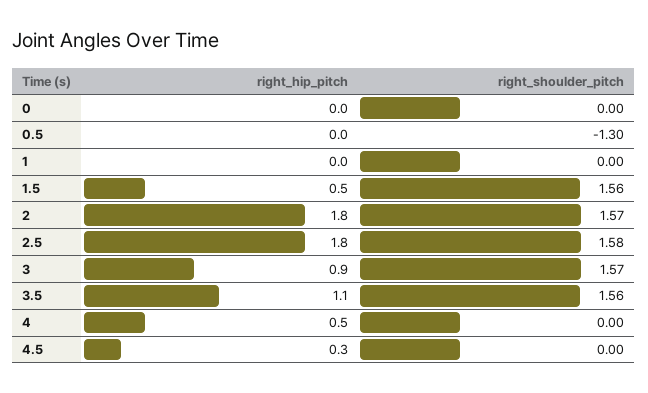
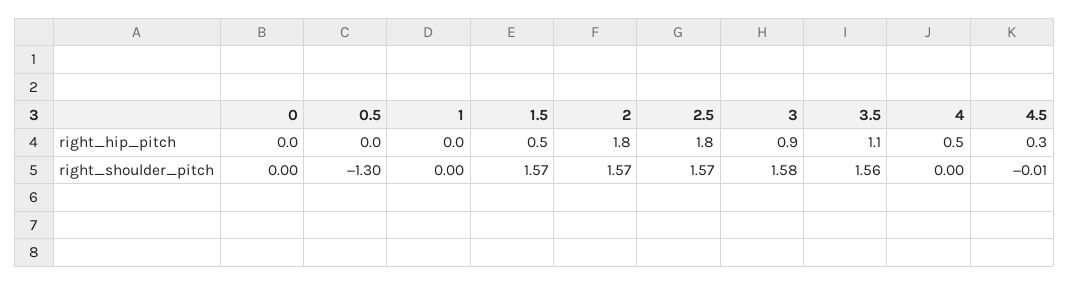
right_shoulder_pitch, 1.5: 1.56 -> 1.57
right_shoulder_pitch, 2.5: 1.58 -> 1.57
right_shoulder_pitch, 3: 1.57 -> 1.58
right_shoulder_pitch, 4.5: 0 -> -0.01

